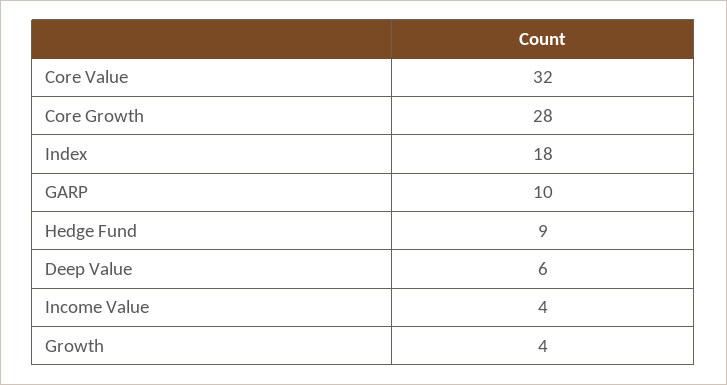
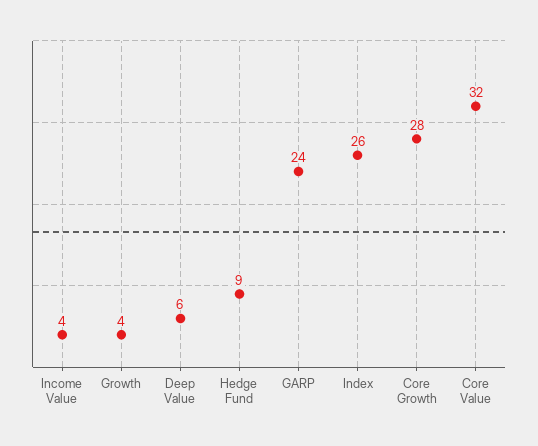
Index: 18 -> 26
GARP: 10 -> 24

